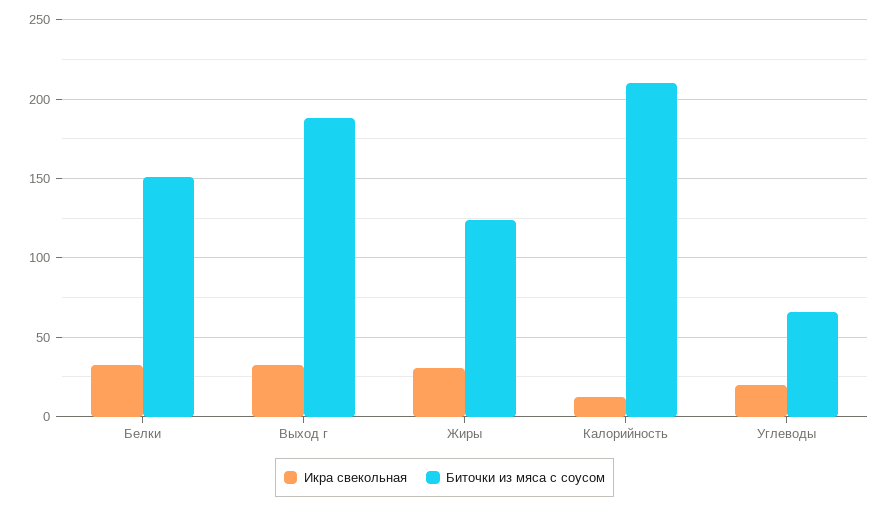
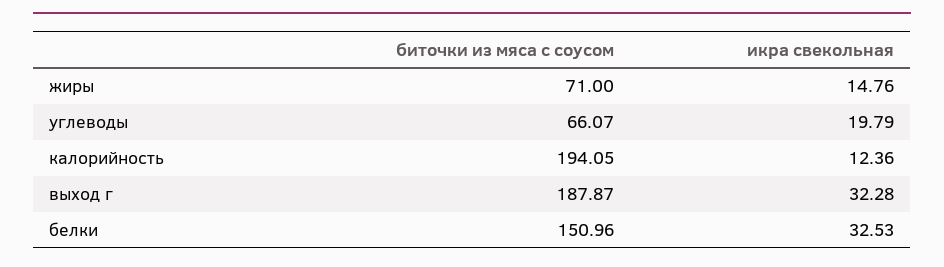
Икра свекольная, Жиры: 30 -> 14.76
Биточки из мяса с соусом, Жиры: 125 -> 71
Биточки из мяса с соусом, Калорийность: 210 -> 194.05

